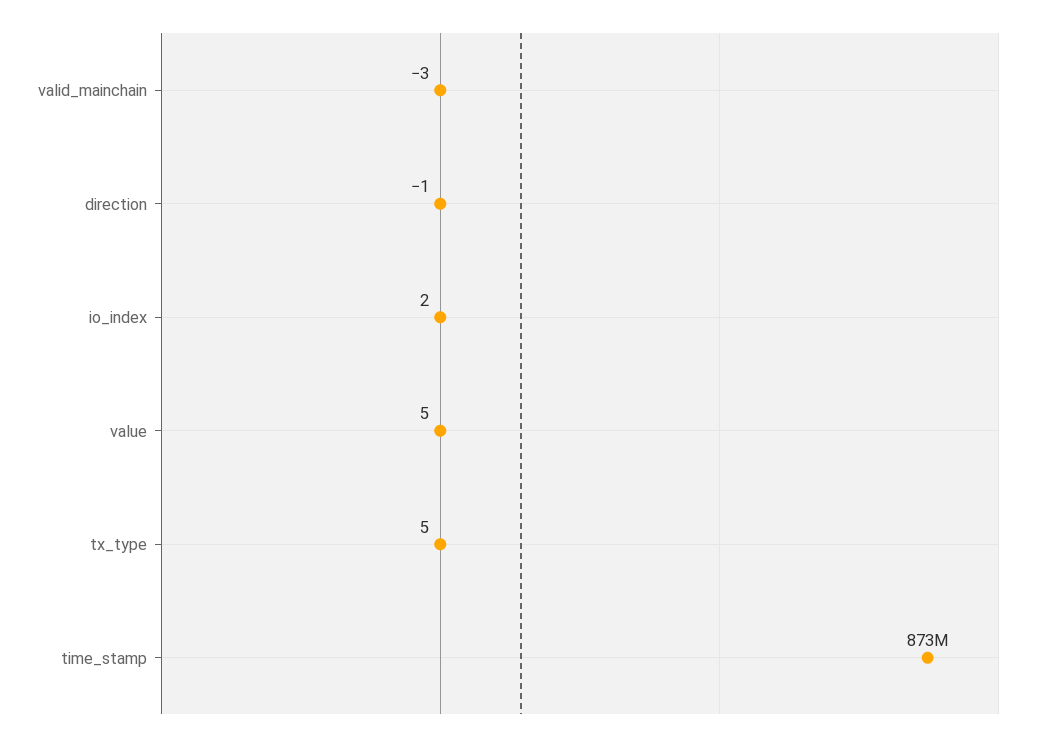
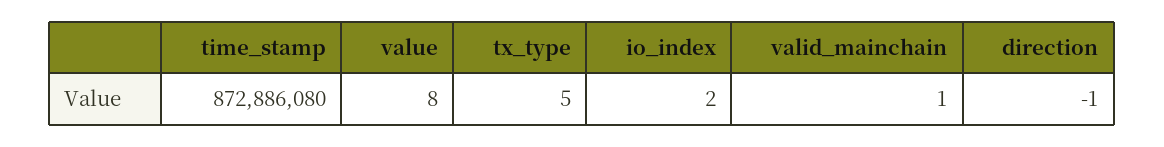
valid_mainchain: -3 -> 1
value: 5 -> 8

